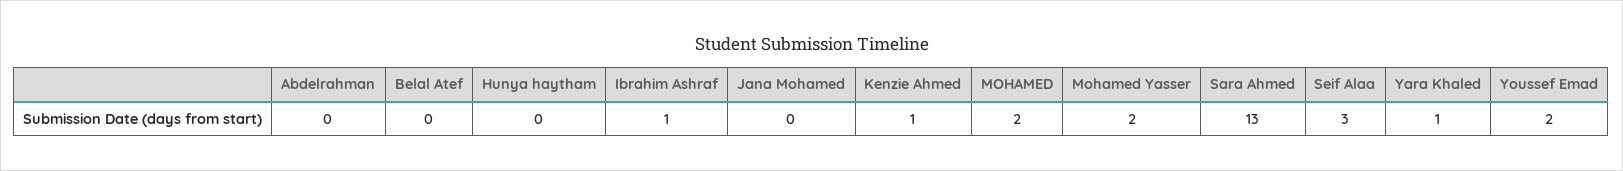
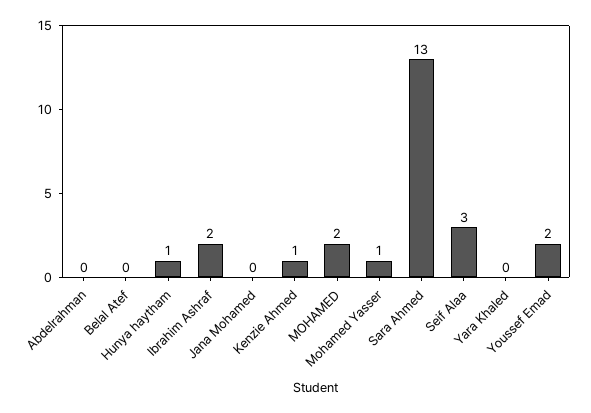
Hunya haytham: 0 -> 1
Ibrahim Ashraf: 1 -> 2
Mohamed Yasser: 2 -> 1
Yara Khaled: 1 -> 0

